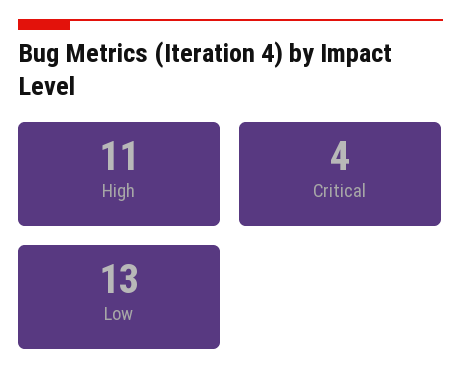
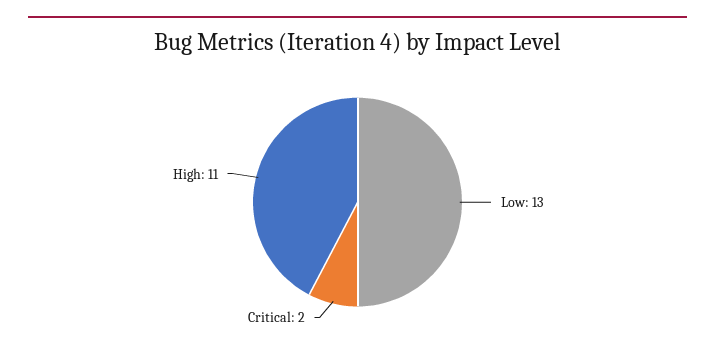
Critical: 4 -> 2

